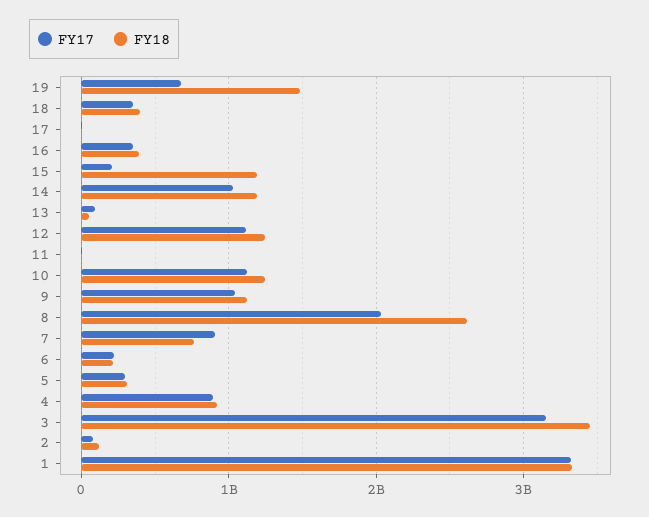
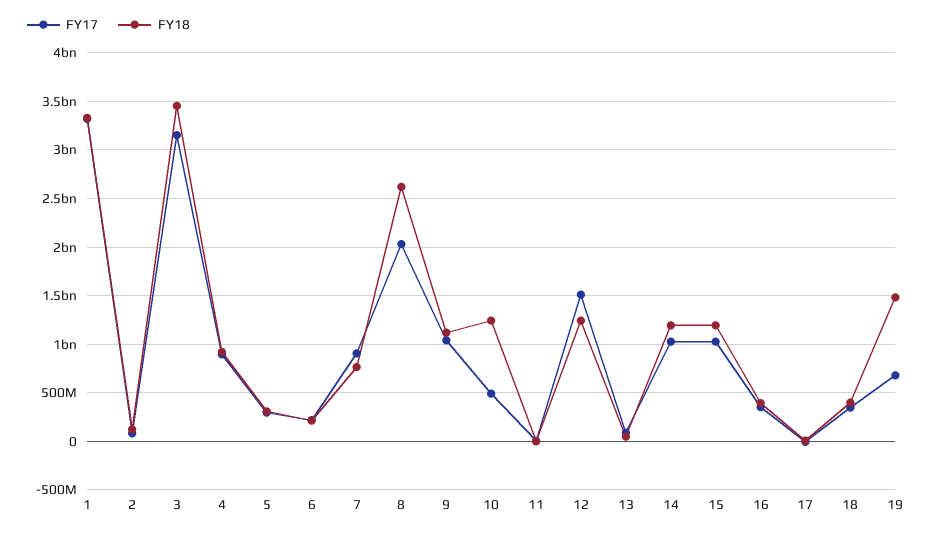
FY17, 15: 200000000 -> 1000000000
FY17, 12: 1100000000 -> 1500000000
FY17, 10: 1100000000 -> 500000000

